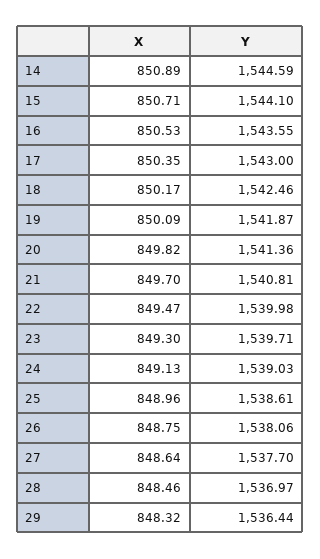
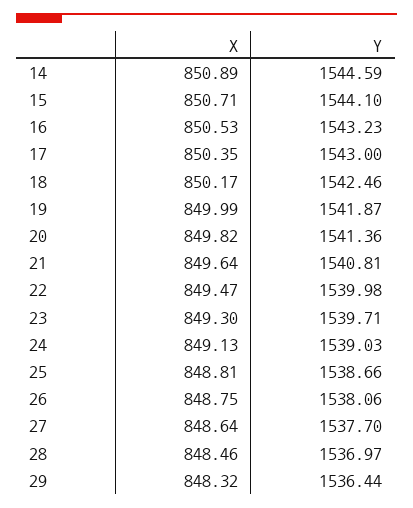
Y, 16: 1543.55 -> 1543.23
X, 19: 850.09 -> 849.99
X, 21: 849.7 -> 849.64
X, 25: 848.96 -> 848.81
Y, 25: 1538.61 -> 1538.66

